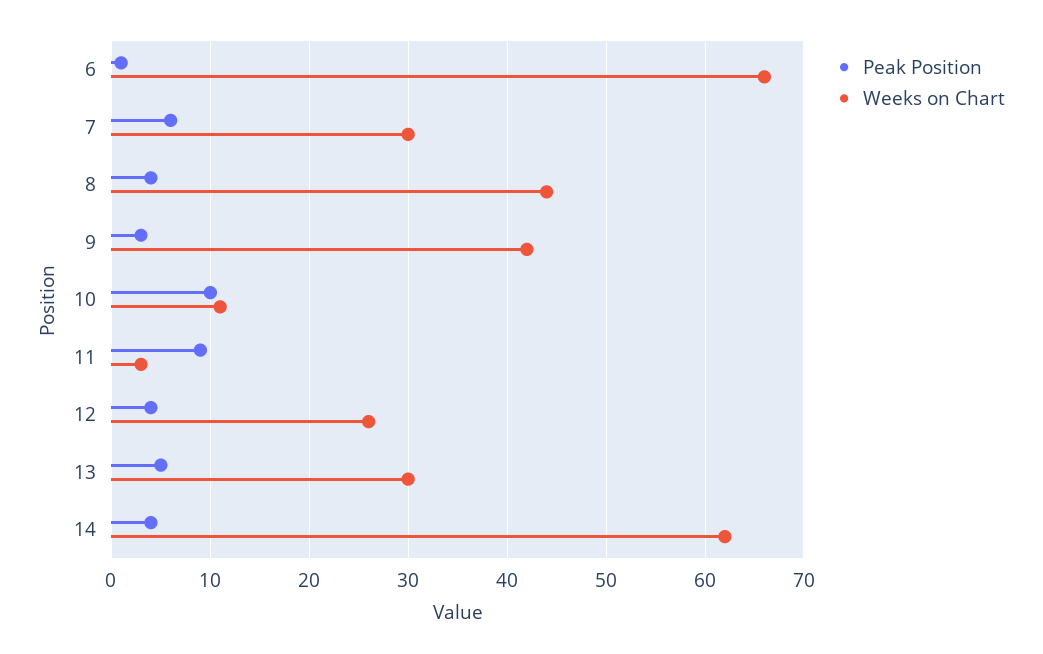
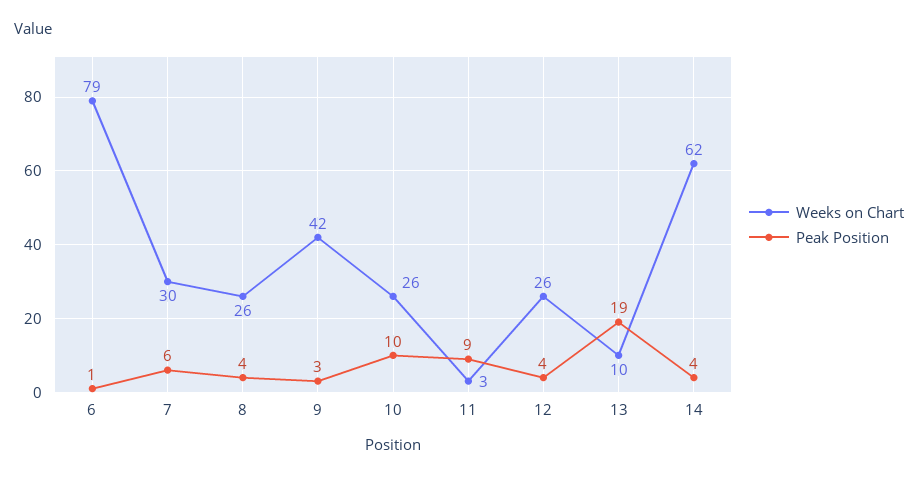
Weeks on Chart, 6: 66 -> 79
Weeks on Chart, 8: 44 -> 26
Weeks on Chart, 10: 11 -> 26
Peak Position, 13: 5 -> 19
Weeks on Chart, 13: 30 -> 10

